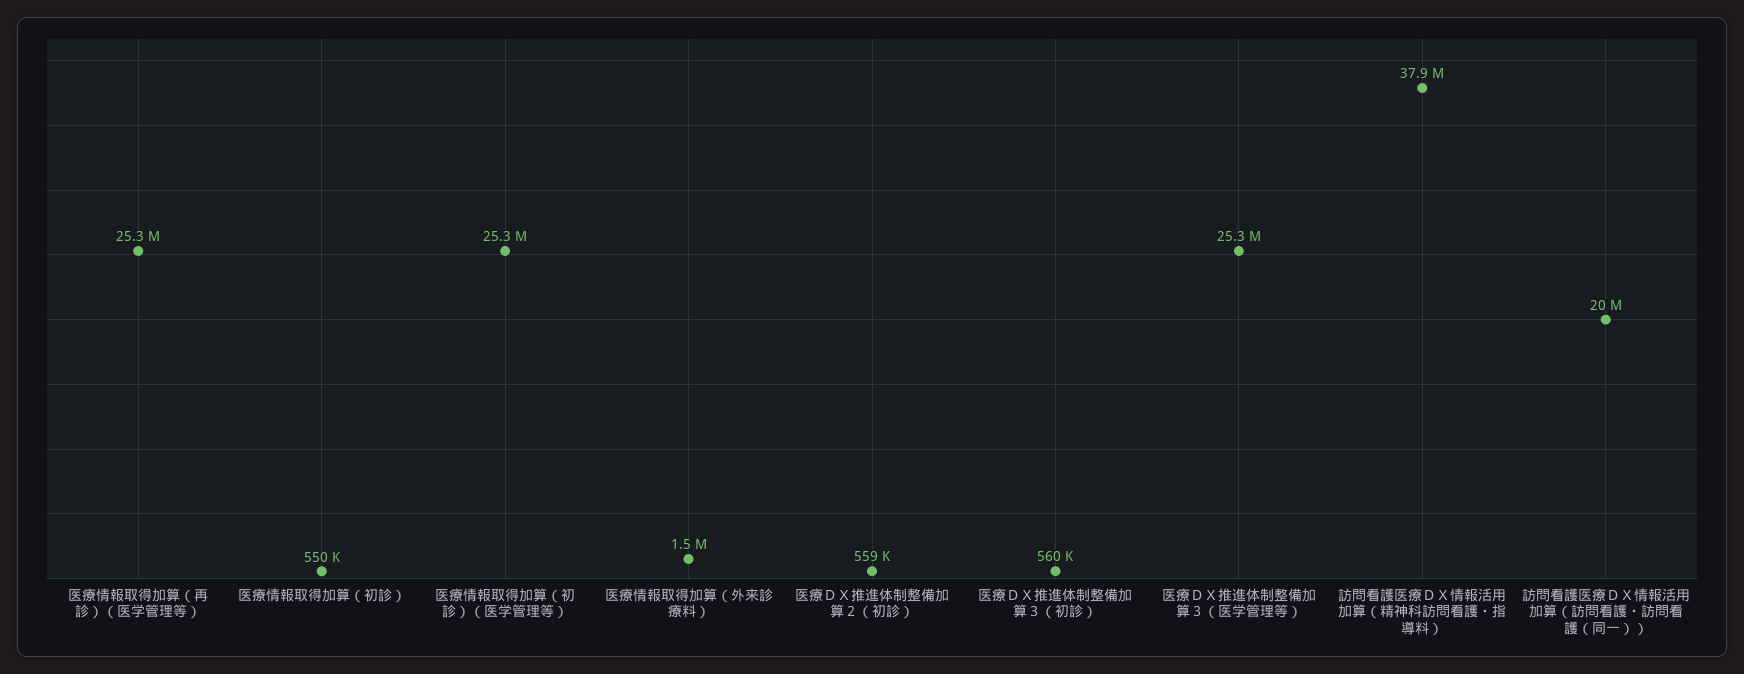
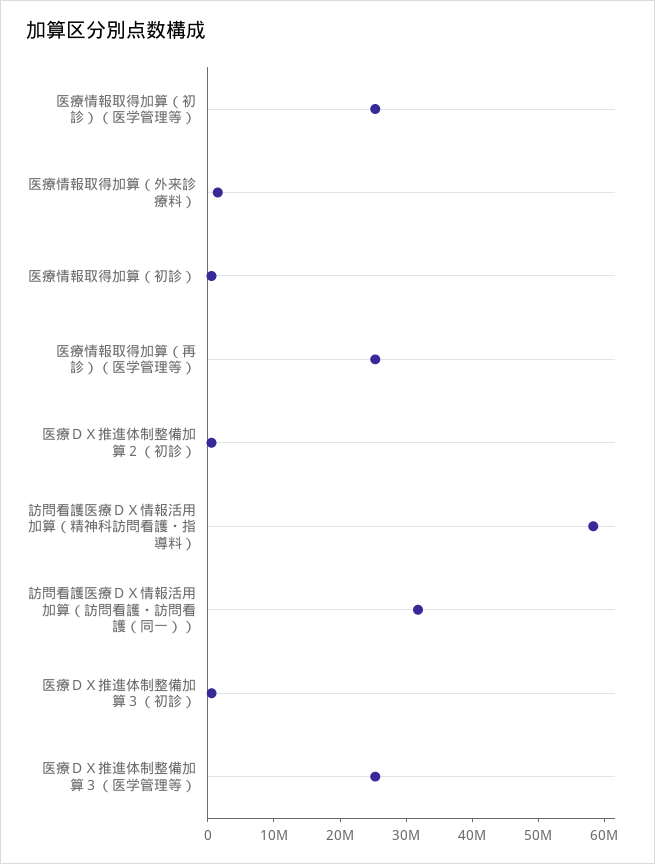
訪問看護医療ＤＸ情報活用加算（精神科訪問看護・指導料）: 37900000 -> 58000000
訪問看護医療ＤＸ情報活用加算（訪問看護・訪問看護（同一））: 20000000 -> 32000000

